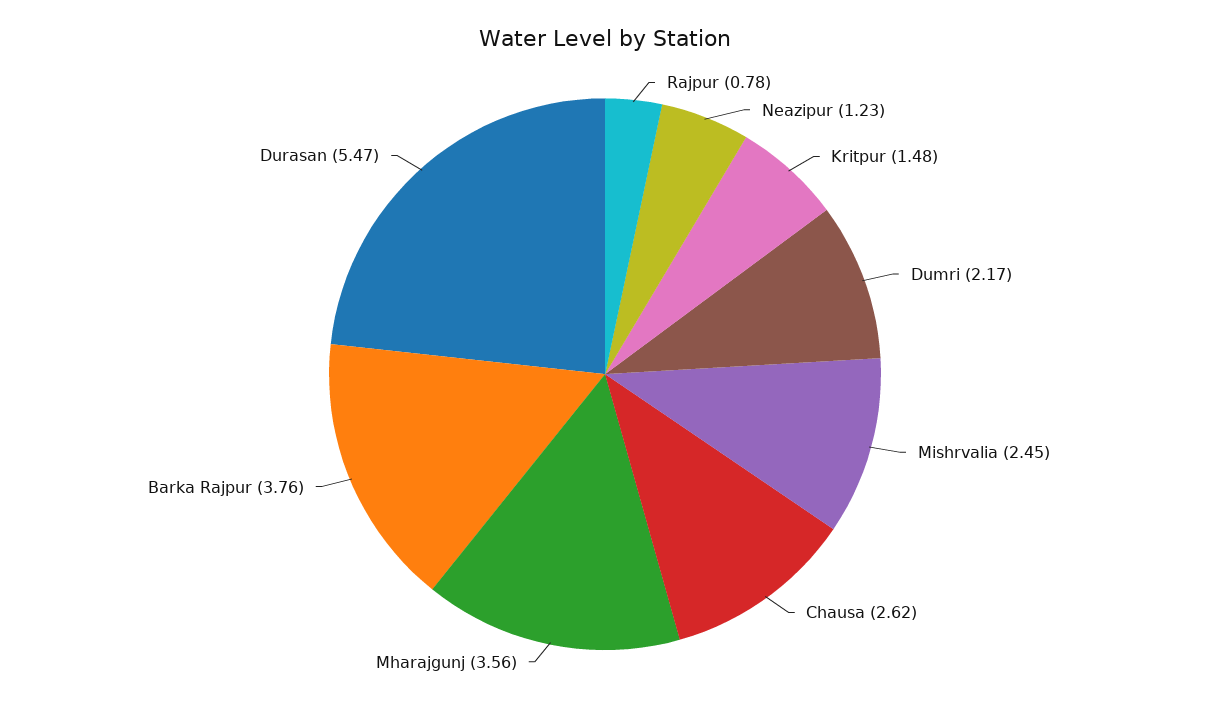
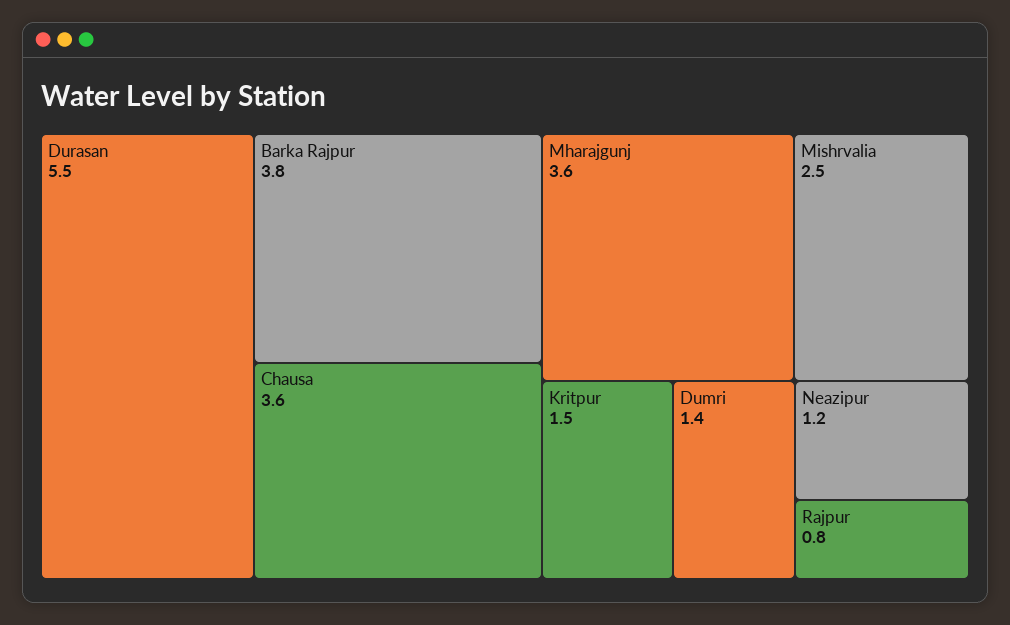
Dumri: 2.17 -> 1.4
Chausa: 2.62 -> 3.6

